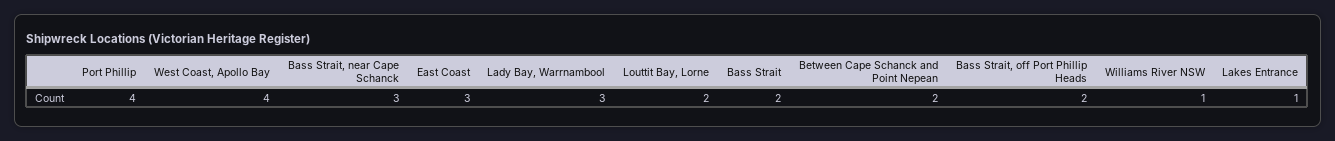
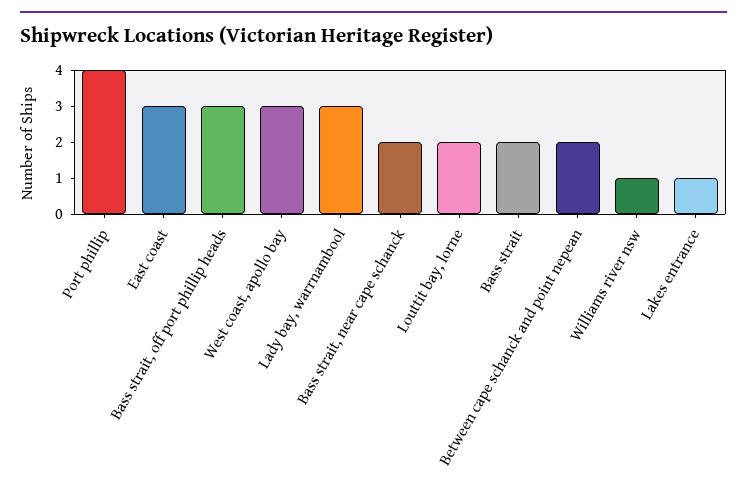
West Coast, Apollo Bay: 4 -> 3
Bass Strait, near Cape Schanck: 3 -> 2
Bass Strait, off Port Phillip Heads: 2 -> 3

